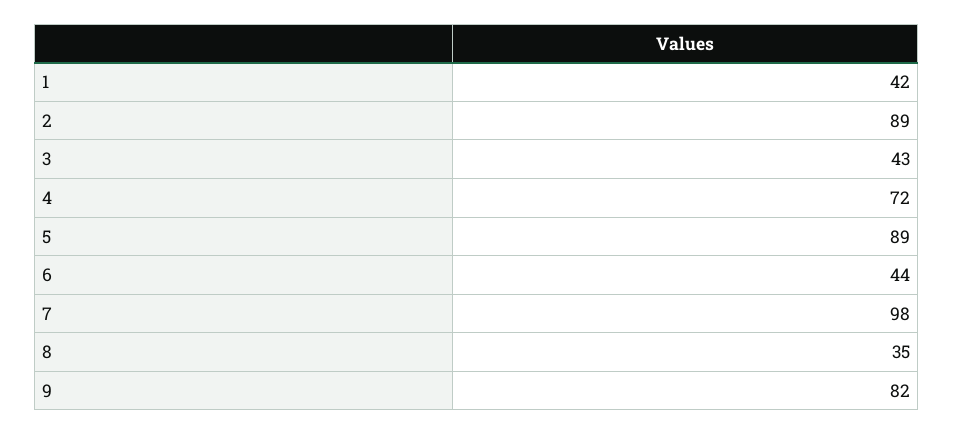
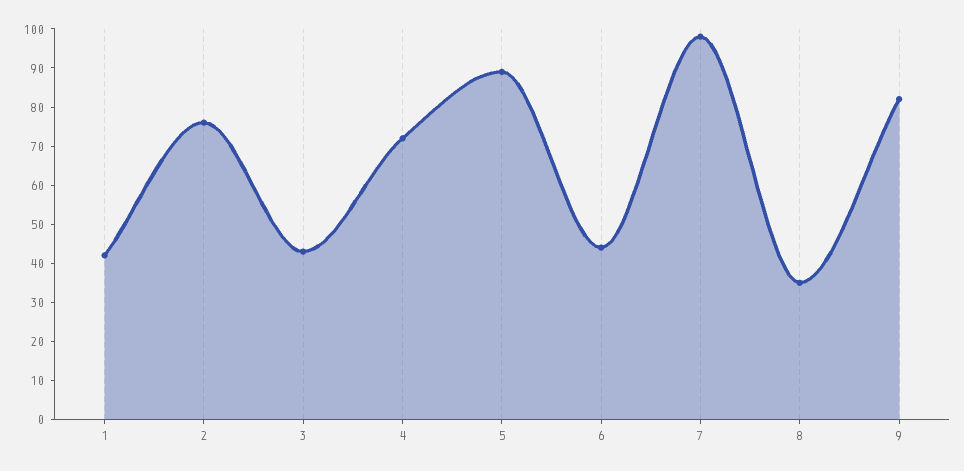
2: 89 -> 75

